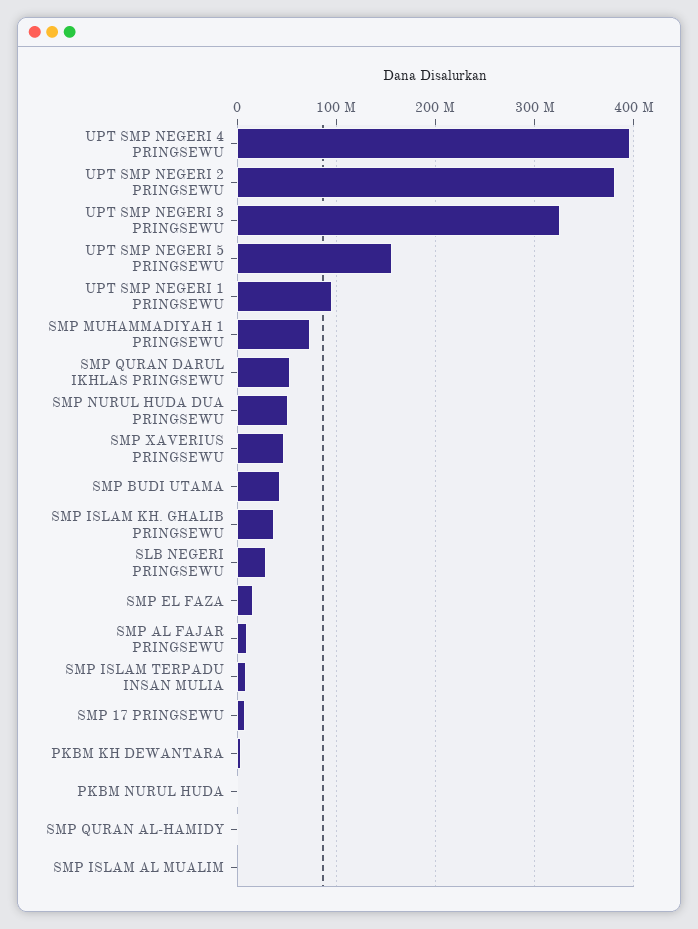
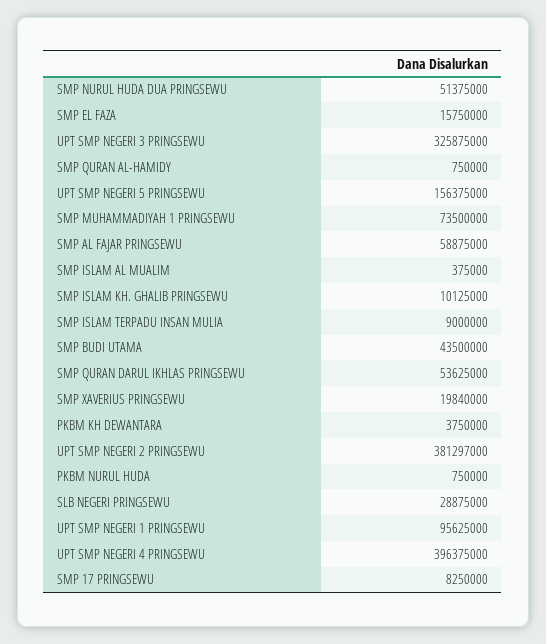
SMP XAVERIUS PRINGSEWU: 50000000 -> 19840000
SMP ISLAM KH. GHALIB PRINGSEWU: 40000000 -> 10125000
SMP AL FAJAR PRINGSEWU: 10000000 -> 58875000

